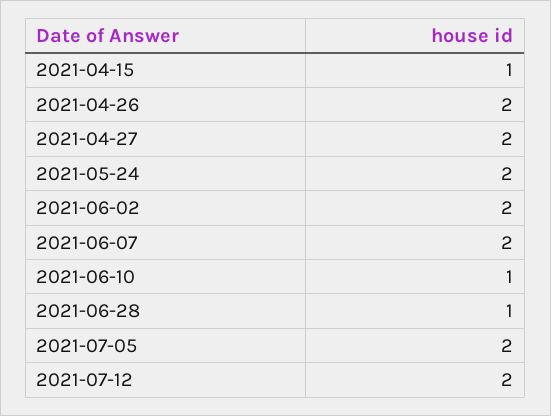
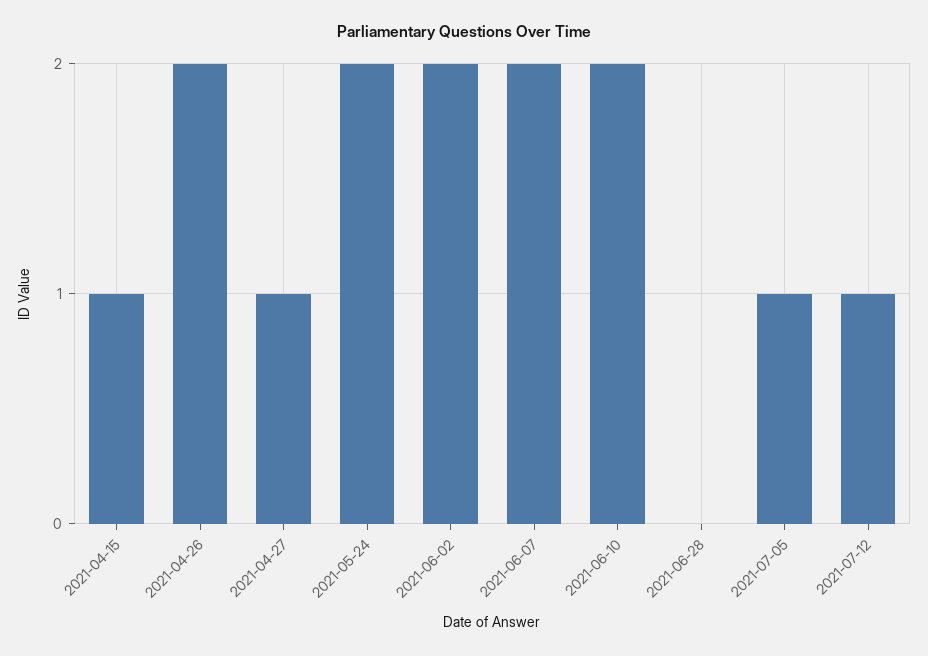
2021-04-27: 2 -> 1
2021-06-10: 1 -> 2
2021-06-28: 1 -> 0
2021-07-05: 2 -> 1
2021-07-12: 2 -> 1

